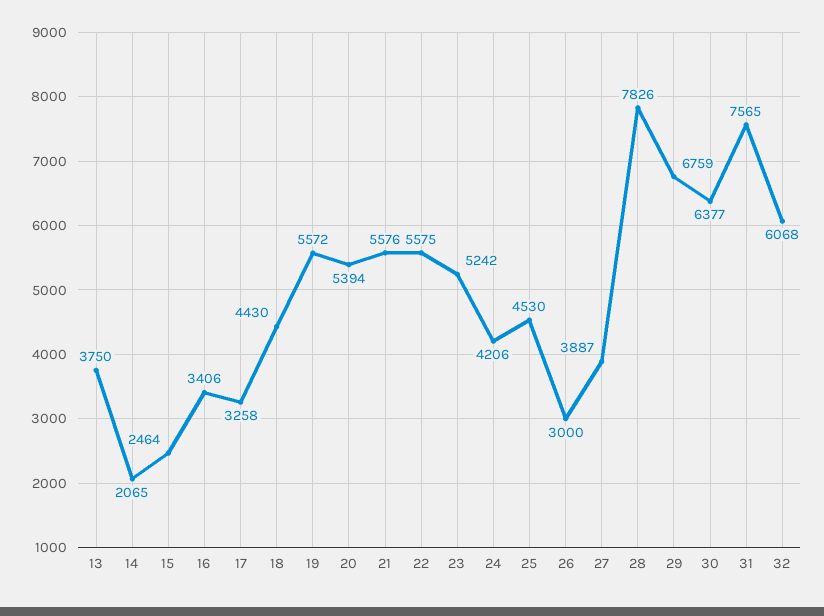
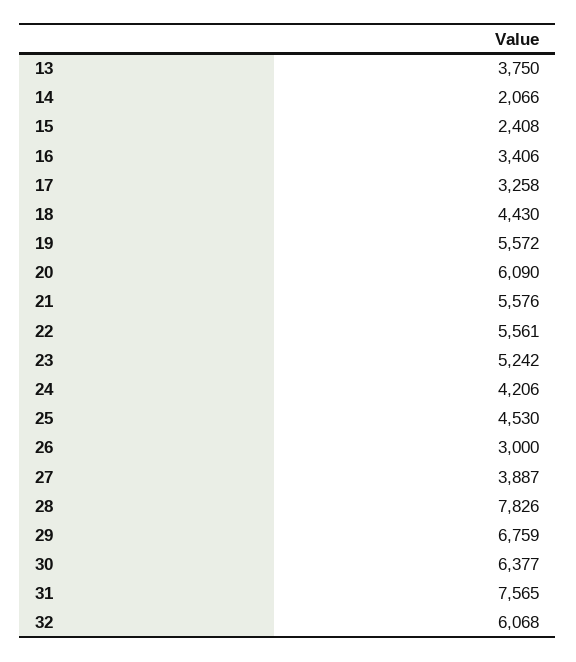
14: 2065 -> 2066
15: 2464 -> 2408
20: 5394 -> 6090
22: 5575 -> 5561

